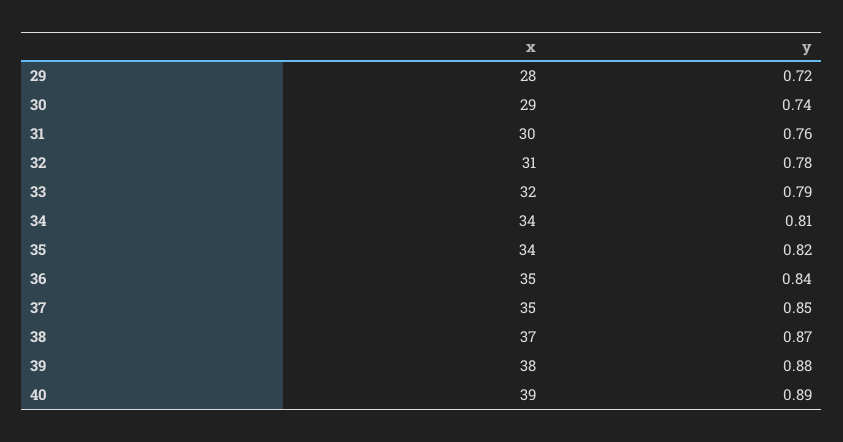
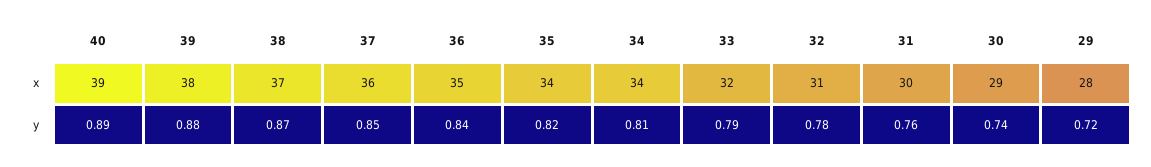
x, 37: 35 -> 36

